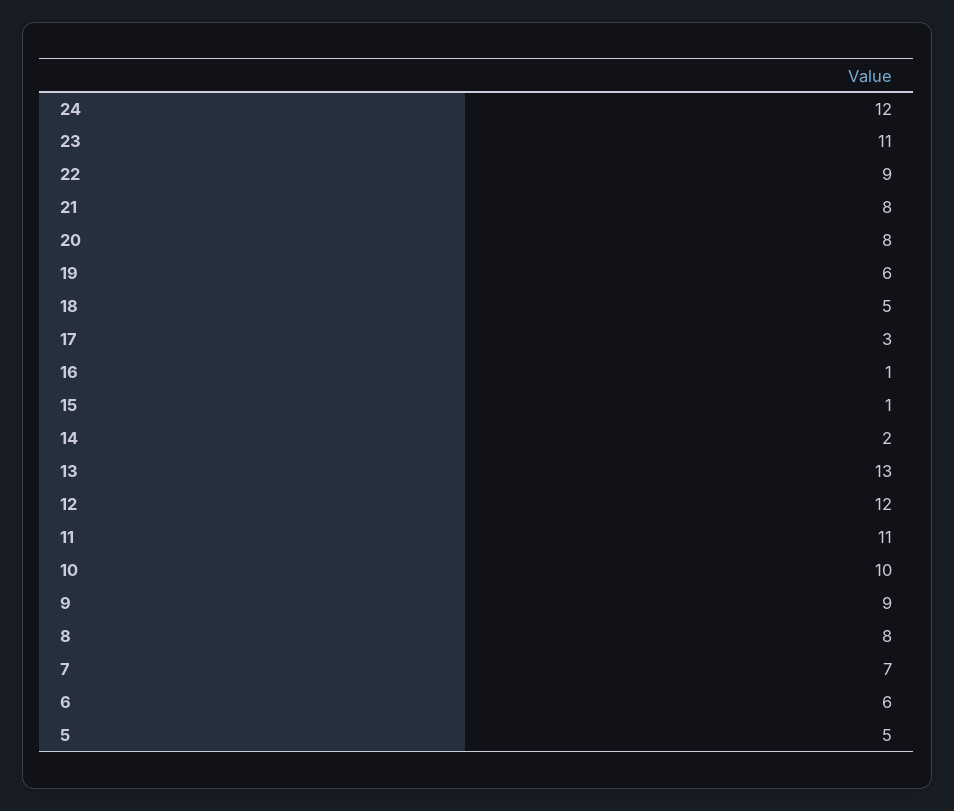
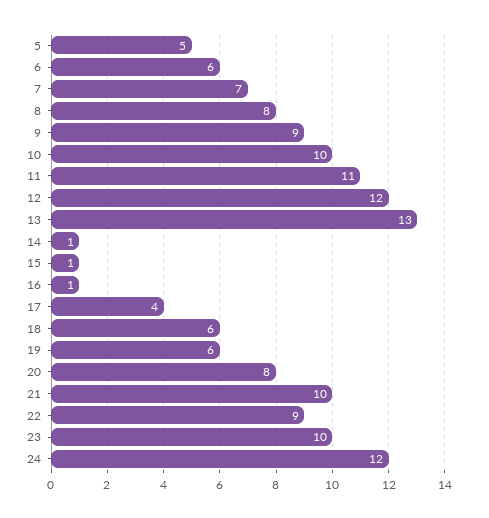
23: 11 -> 10
21: 8 -> 10
18: 5 -> 6
17: 3 -> 4
14: 2 -> 1

